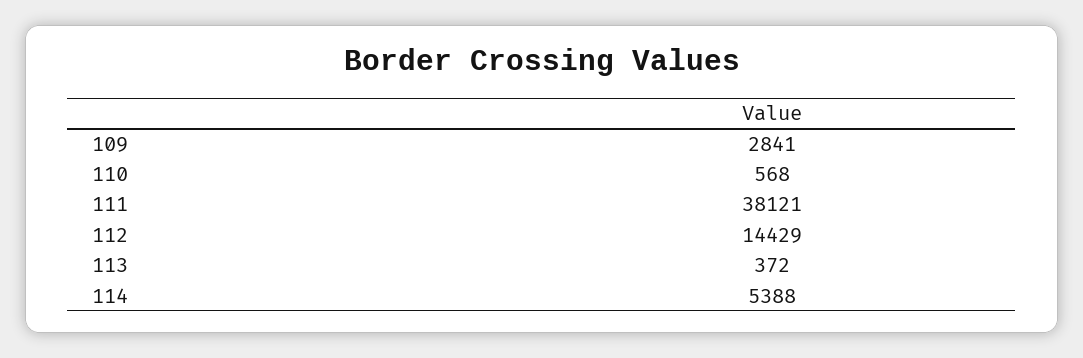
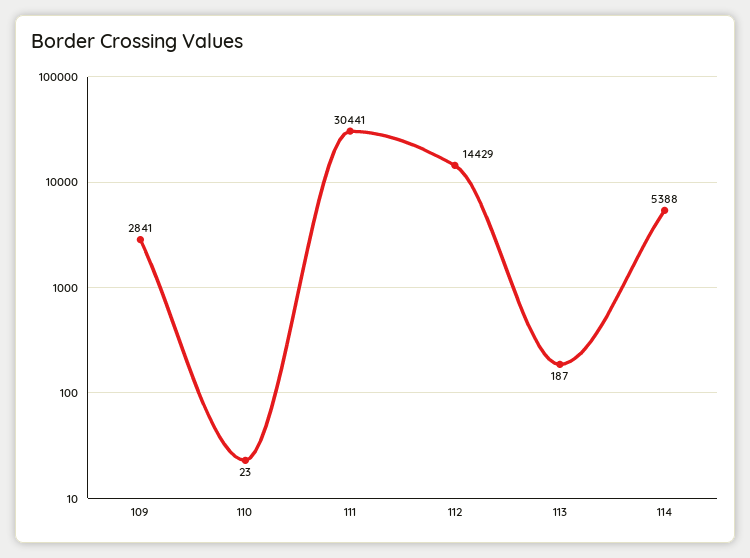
110: 568 -> 23
111: 38121 -> 30441
113: 372 -> 187

